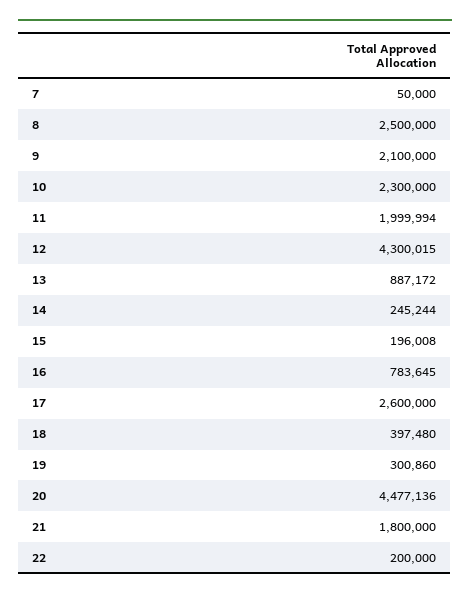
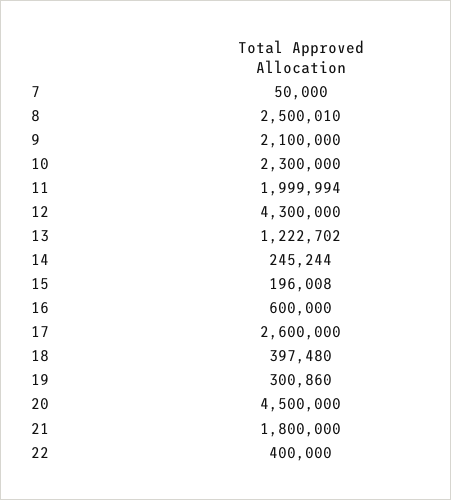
8: 2500000 -> 2500010
12: 4300015 -> 4300000
13: 887172 -> 1222702
16: 783645 -> 600000
20: 4477136 -> 4500000
22: 200000 -> 400000

